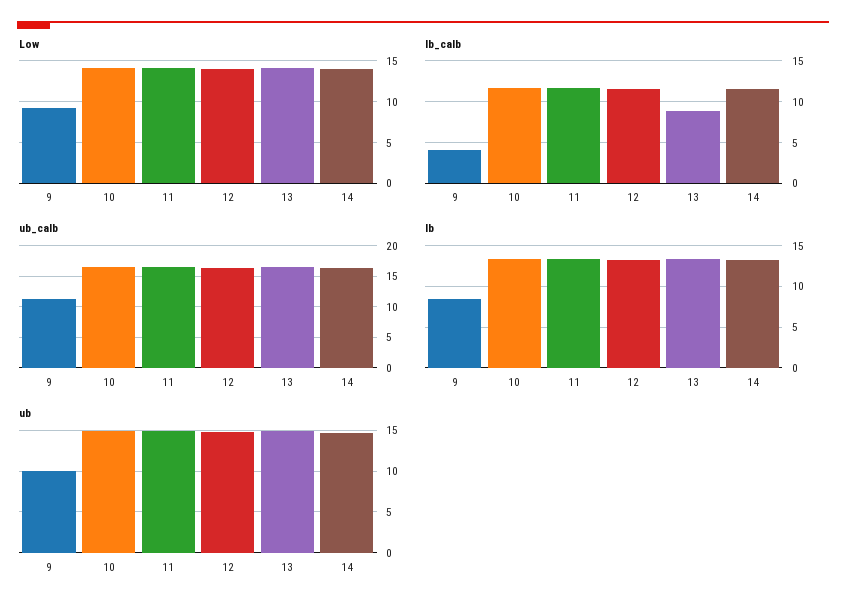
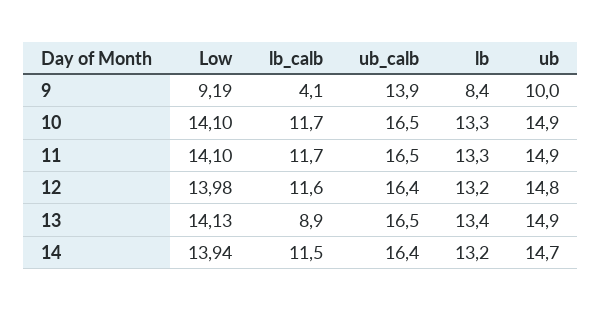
ub_calb, 9: 11 -> 13.9

